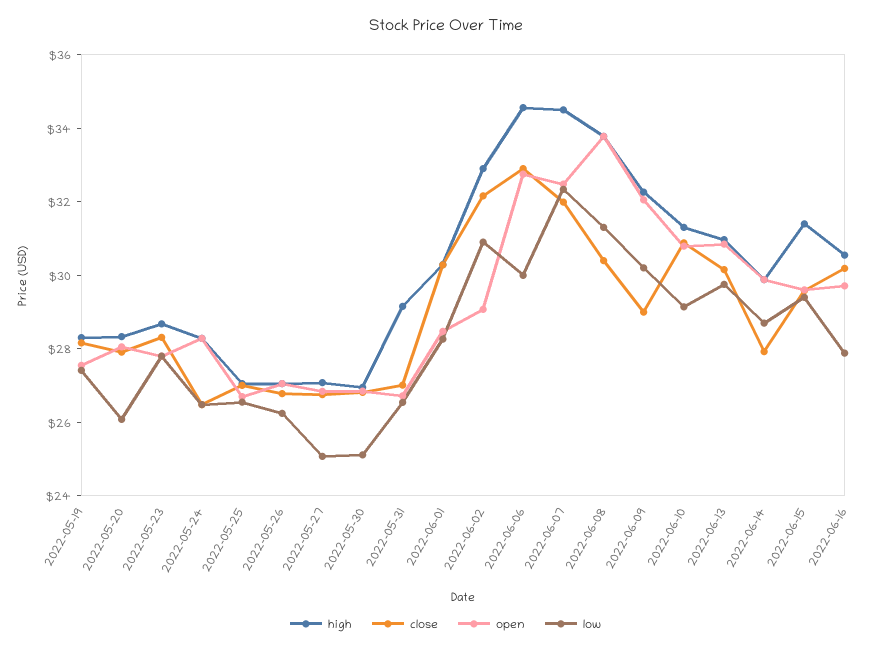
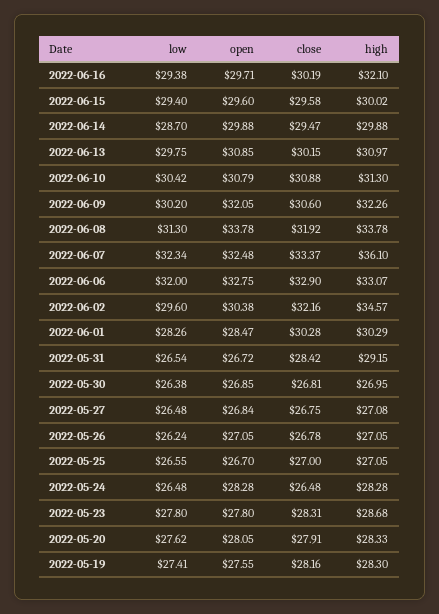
low, 2022-05-20: 26 -> 27.62
low, 2022-05-27: 25 -> 26.48
low, 2022-05-30: 25 -> 26.38
close, 2022-05-31: 27 -> 28.42
high, 2022-06-02: 33 -> 34.57
open, 2022-06-02: 29 -> 30.38
low, 2022-06-02: 31 -> 29.6
high, 2022-06-06: 34.5 -> 33.07
low, 2022-06-06: 30 -> 32
high, 2022-06-07: 34.5 -> 36.1
close, 2022-06-07: 32 -> 33.37
close, 2022-06-08: 30.5 -> 31.92
close, 2022-06-09: 29 -> 30.6
low, 2022-06-10: 29 -> 30.42
close, 2022-06-14: 28 -> 29.47
high, 2022-06-15: 31.5 -> 30.02
high, 2022-06-16: 30.5 -> 32.1
low, 2022-06-16: 28 -> 29.38

